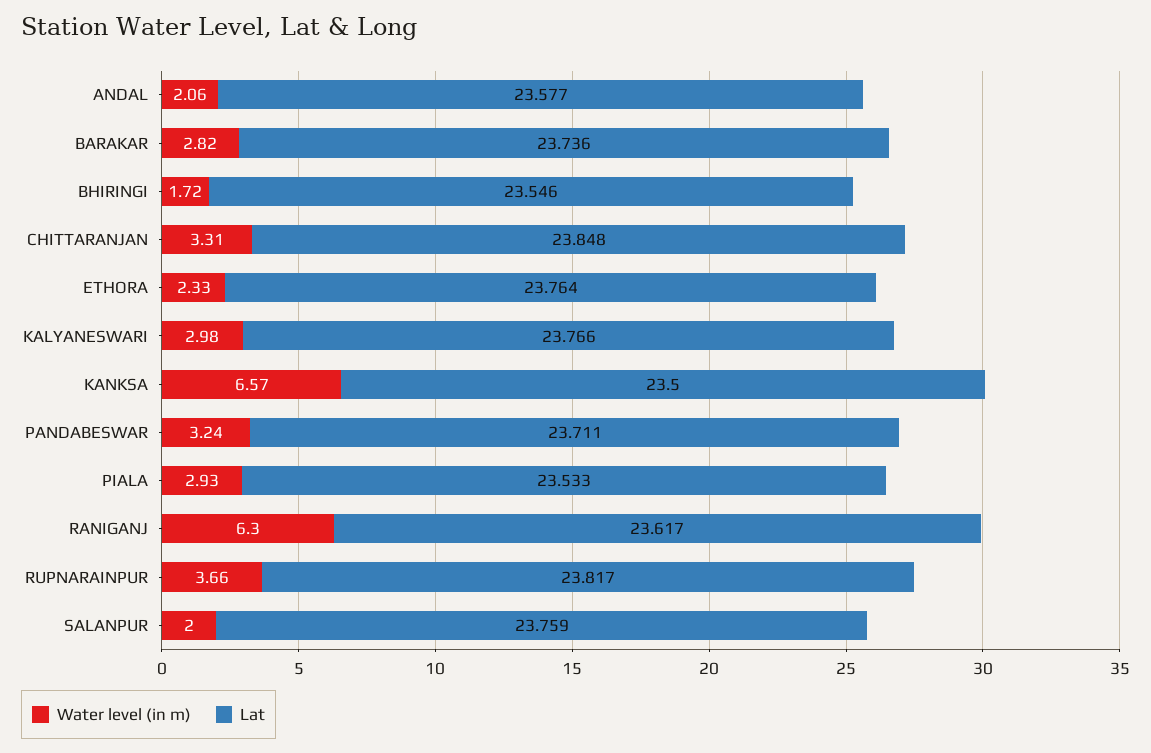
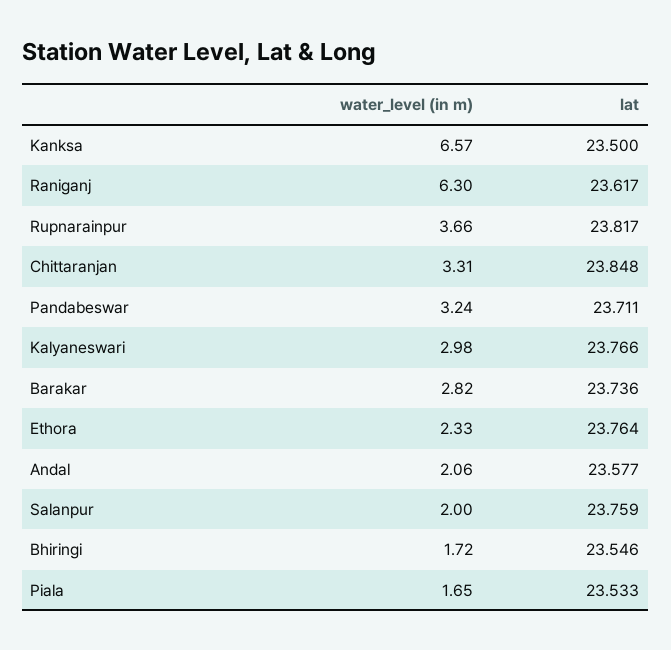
Water level (in m), PIALA: 2.93 -> 1.65

